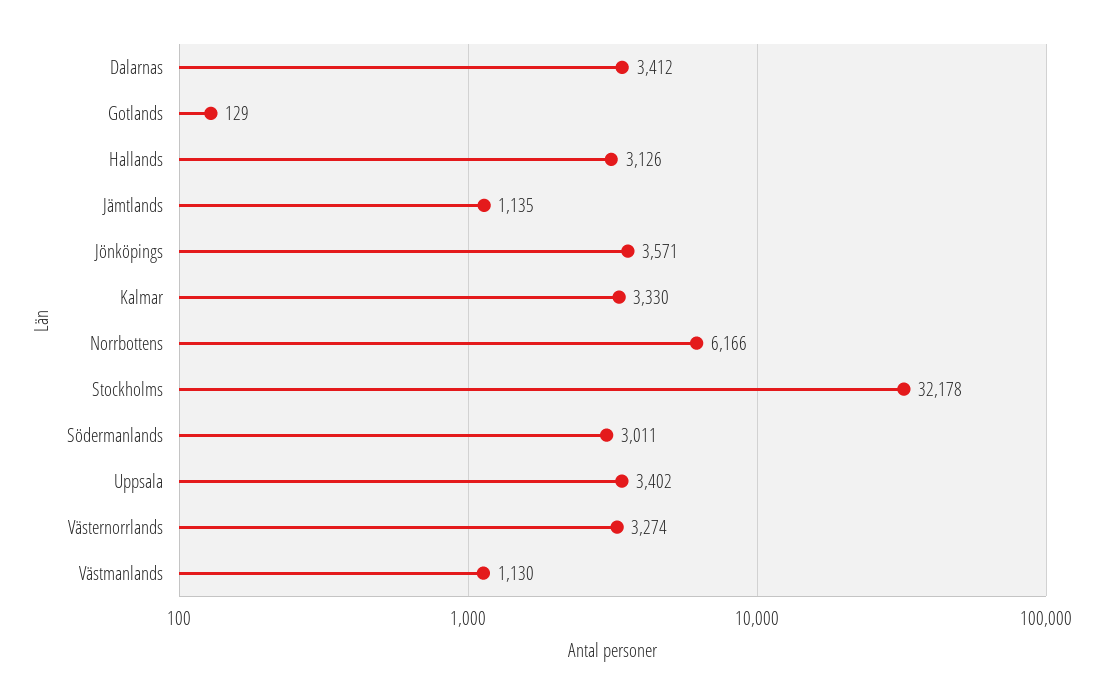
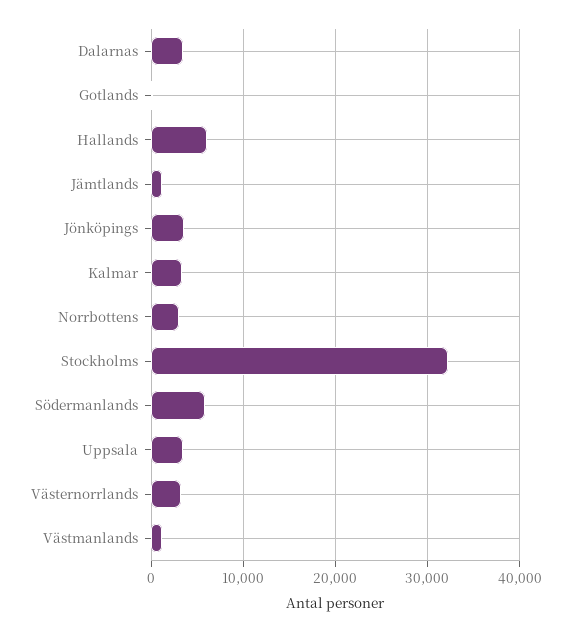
Hallands: 3126 -> 6000
Norrbottens: 6166 -> 3000
Södermanlands: 3011 -> 6000

